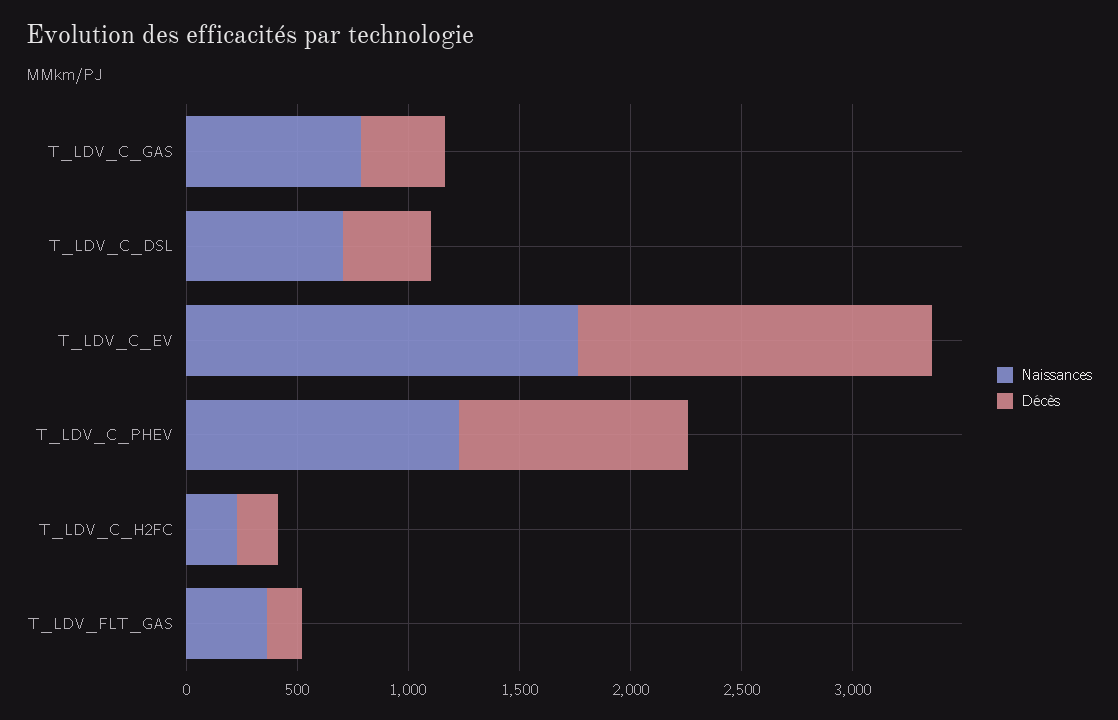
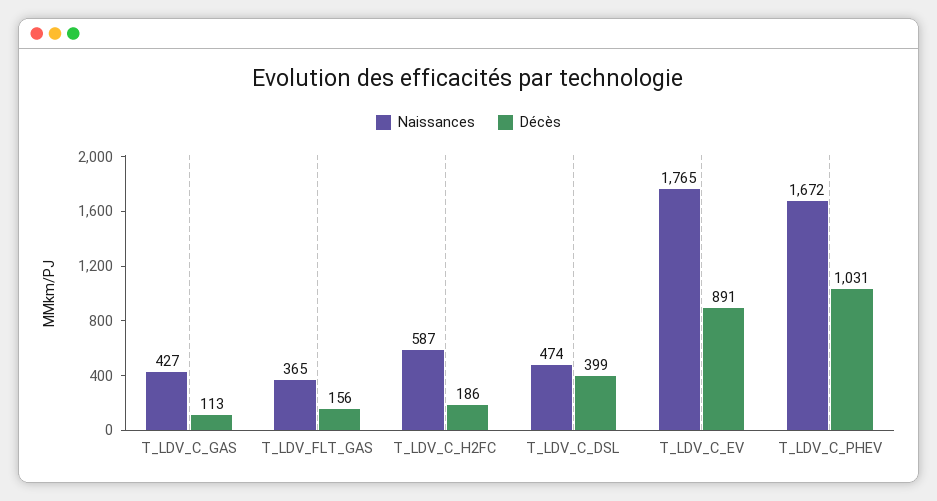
Naissances, T_LDV_C_GAS: 800 -> 427
Décès, T_LDV_C_GAS: 400 -> 113
Naissances, T_LDV_C_DSL: 700 -> 474
Décès, T_LDV_C_EV: 1600 -> 891
Naissances, T_LDV_C_PHEV: 1200 -> 1672
Naissances, T_LDV_C_H2FC: 200 -> 587

